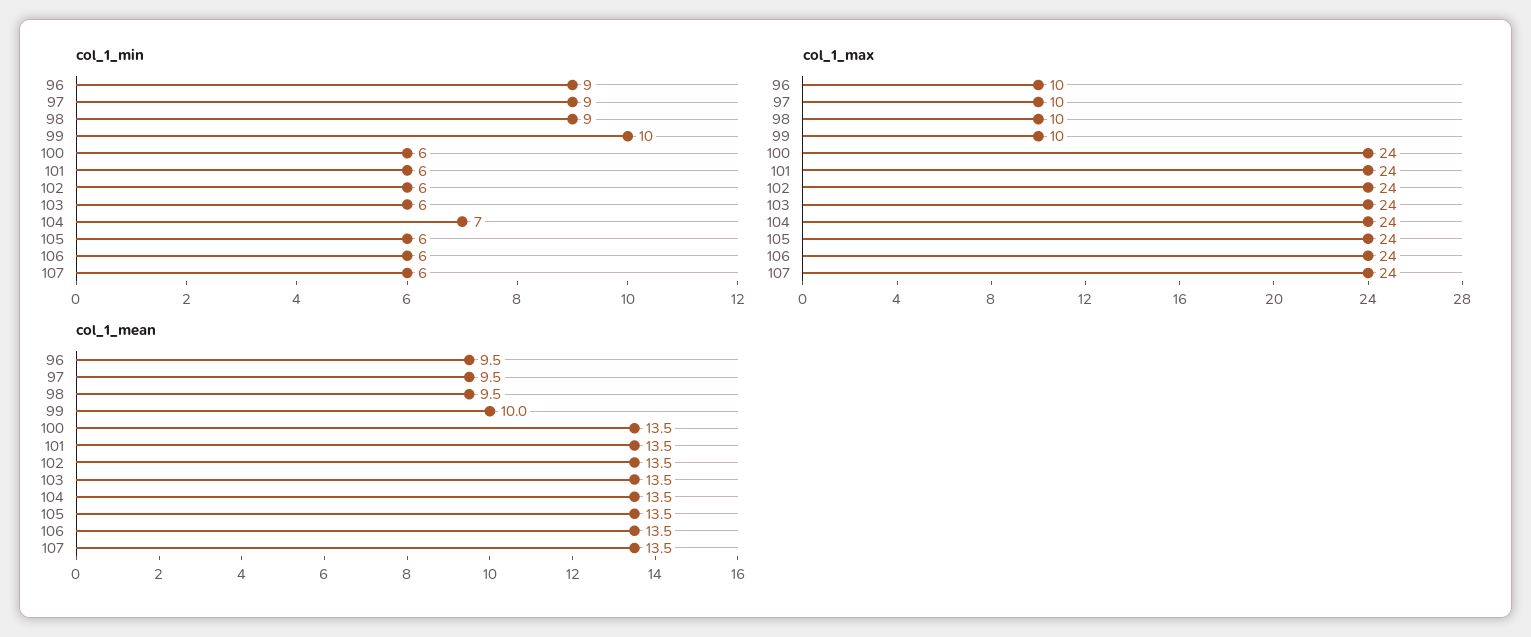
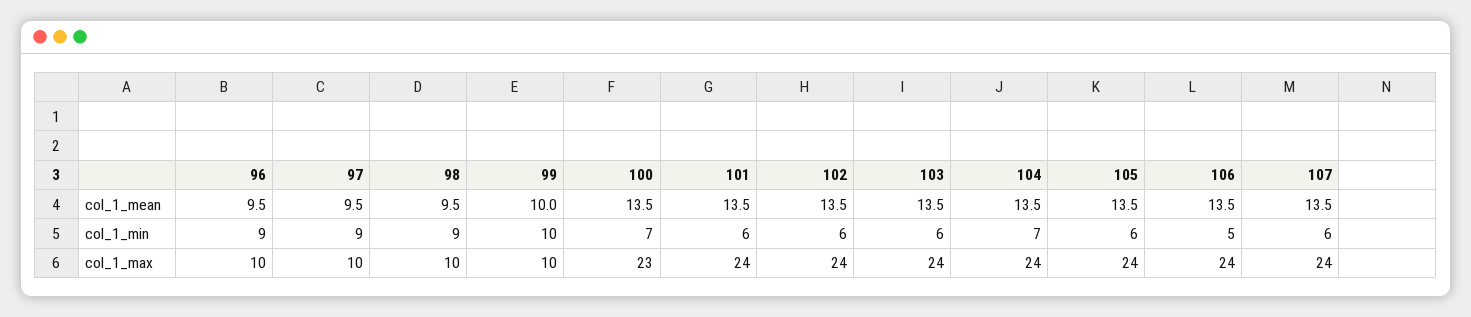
col_1_min, 100: 6 -> 7
col_1_min, 106: 6 -> 5
col_1_max, 100: 24 -> 23

